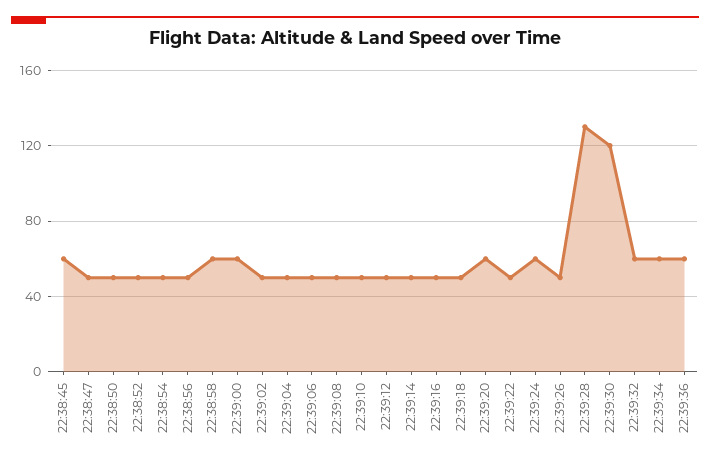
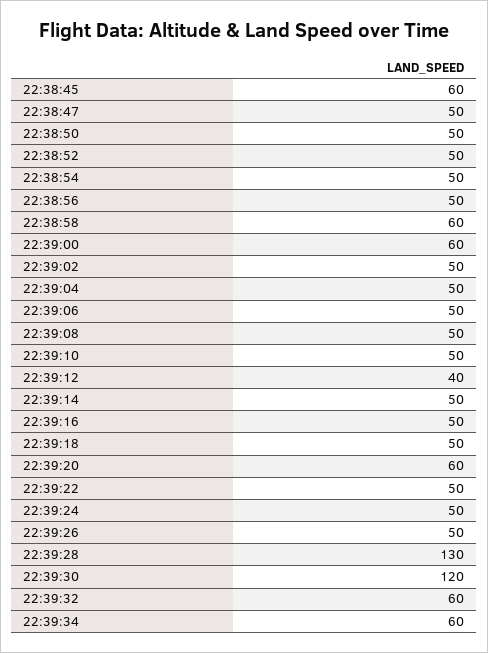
22:39:12: 50 -> 40
22:39:24: 60 -> 50
22:39:36: 60 -> none

